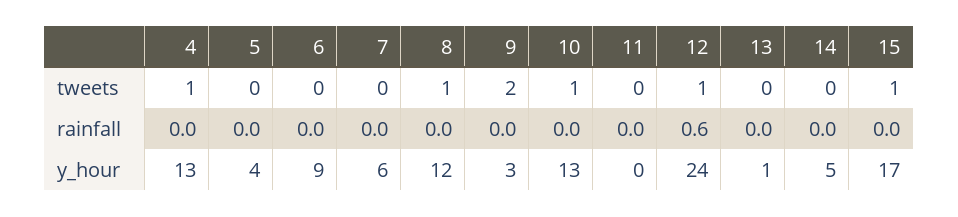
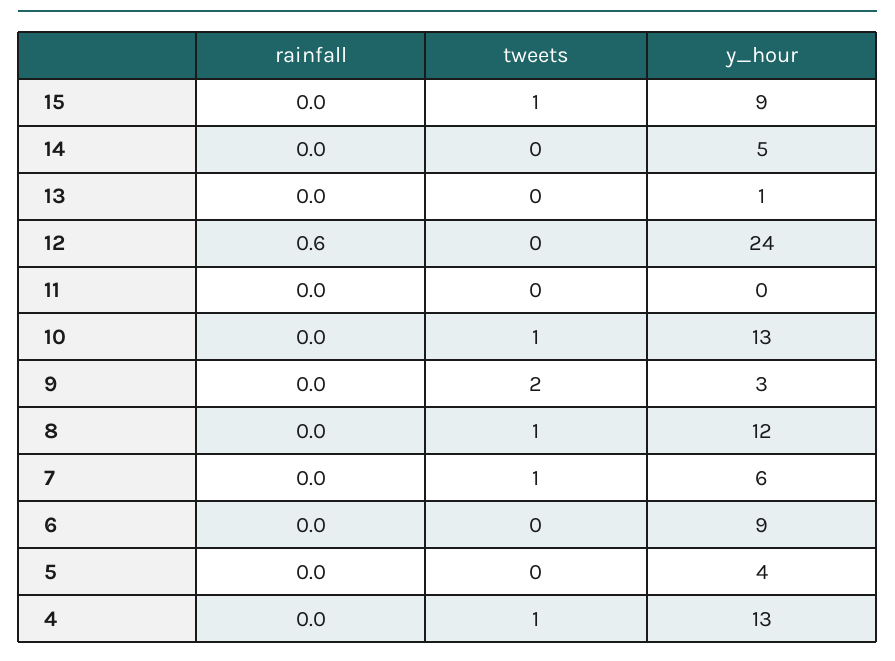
7, tweets: 0 -> 1
12, tweets: 1 -> 0
15, y_hour: 17 -> 9

